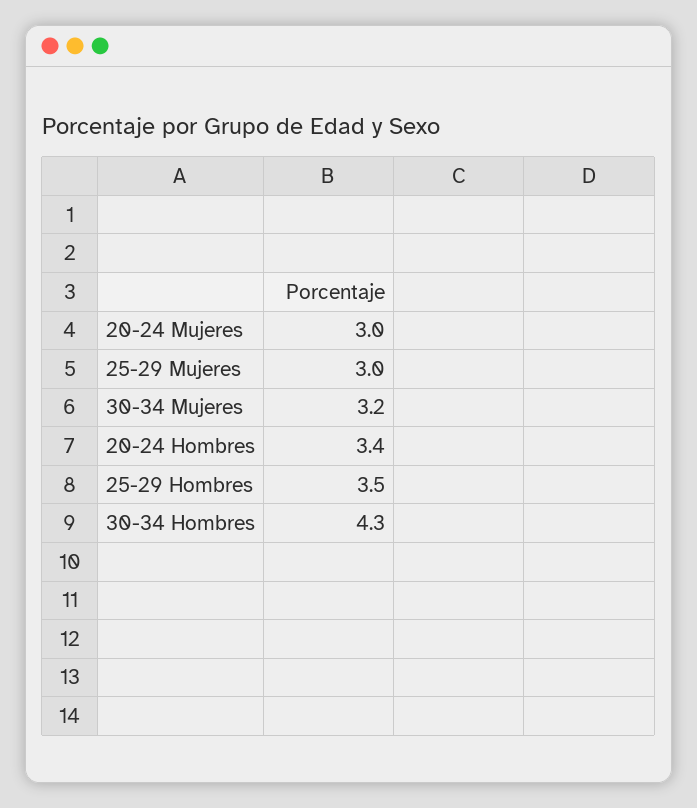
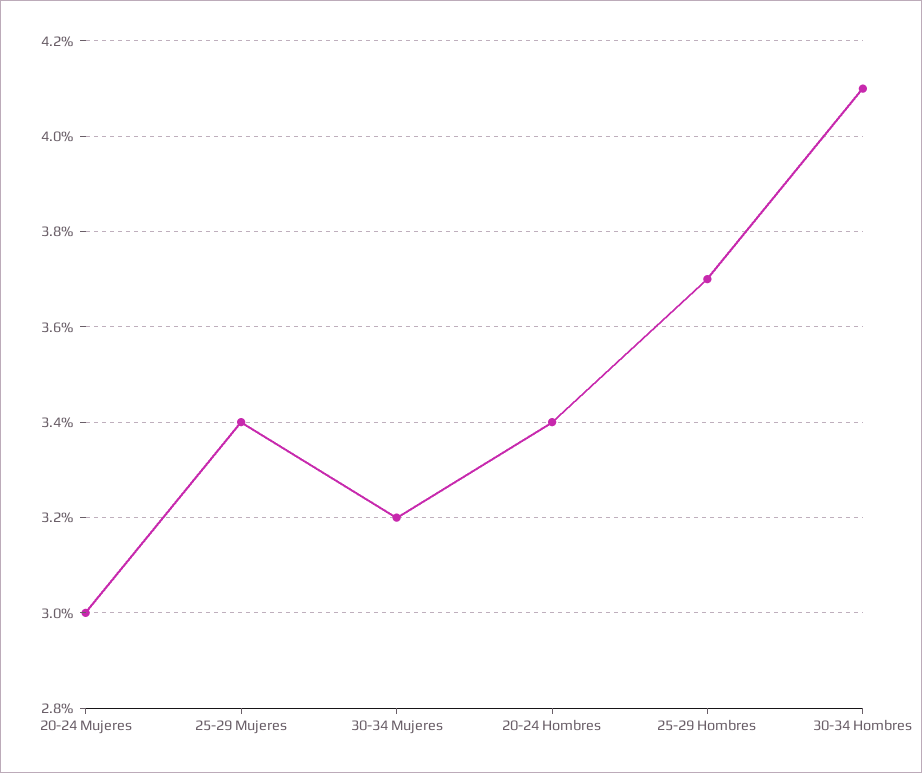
25-29 Mujeres: 3 -> 3.4
25-29 Hombres: 3.5 -> 3.7
30-34 Hombres: 4.3 -> 4.1

